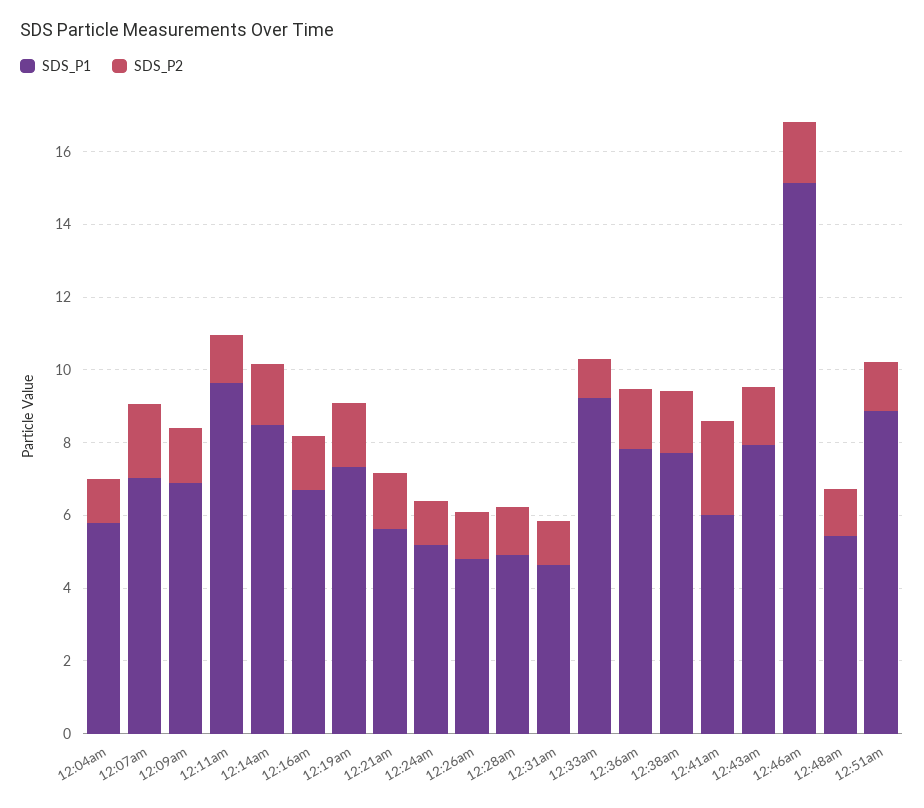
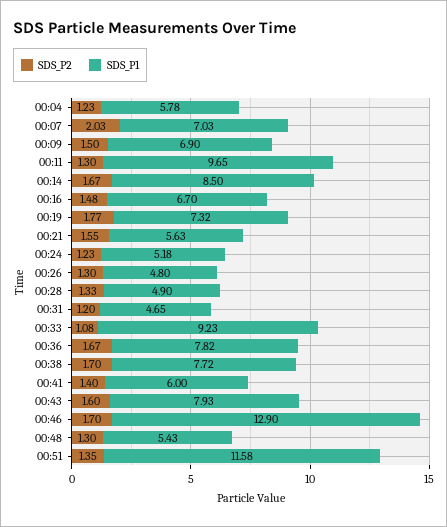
SDS_P2, 12:41am: 2.5 -> 1.4
SDS_P1, 12:46am: 15 -> 12.9
SDS_P1, 12:51am: 9 -> 11.58

